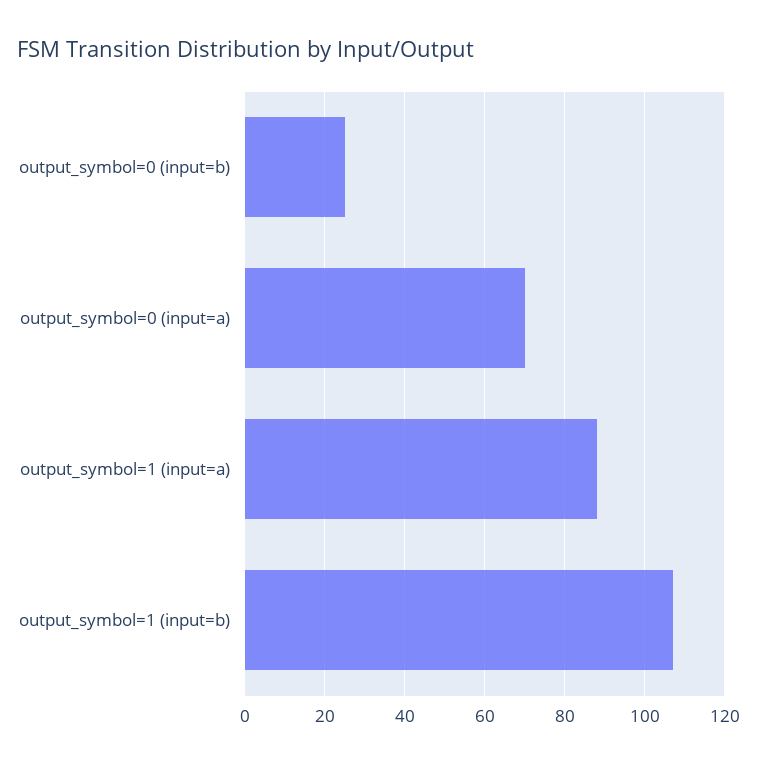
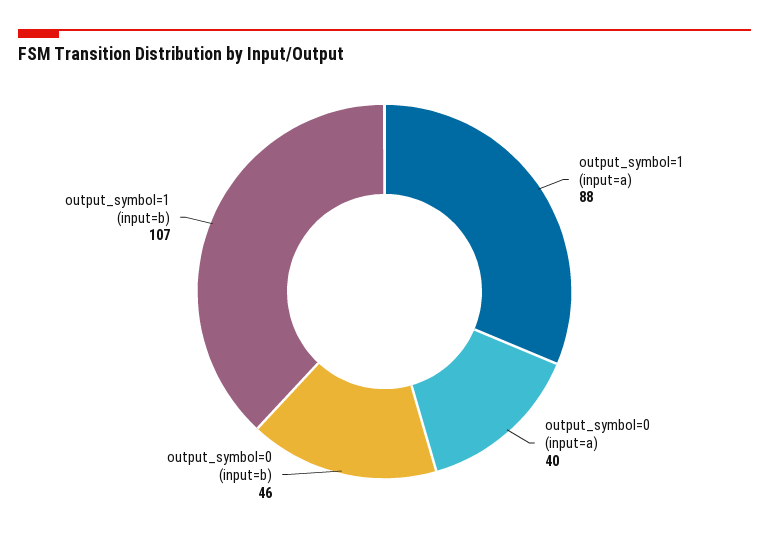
output_symbol=0 (input=b): 25 -> 46
output_symbol=0 (input=a): 70 -> 40

